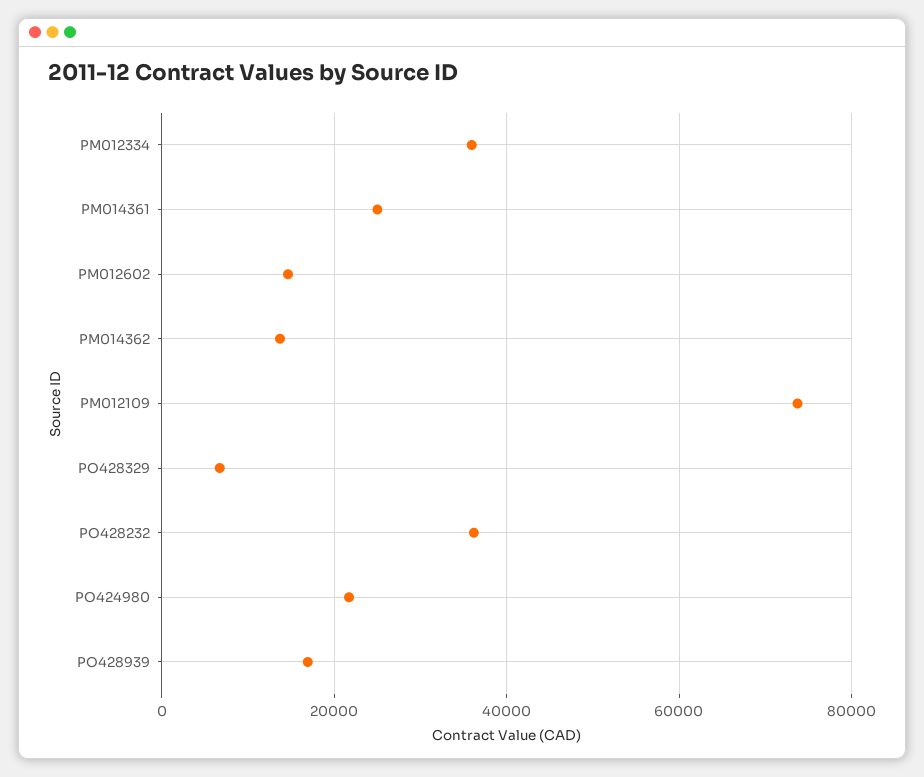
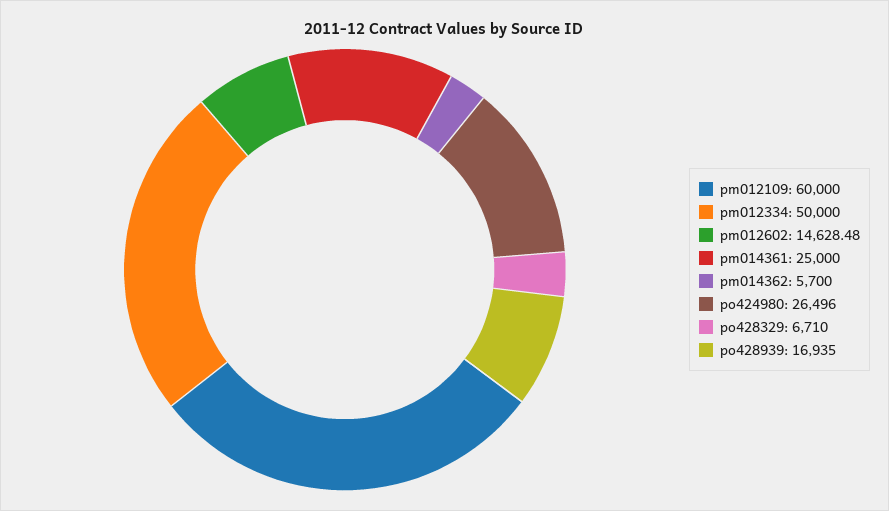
PM012334: 36000 -> 50000
PM014362: 14000 -> 5700
PM012109: 74000 -> 60000
PO428232: 36000 -> none
PO424980: 22000 -> 26496

